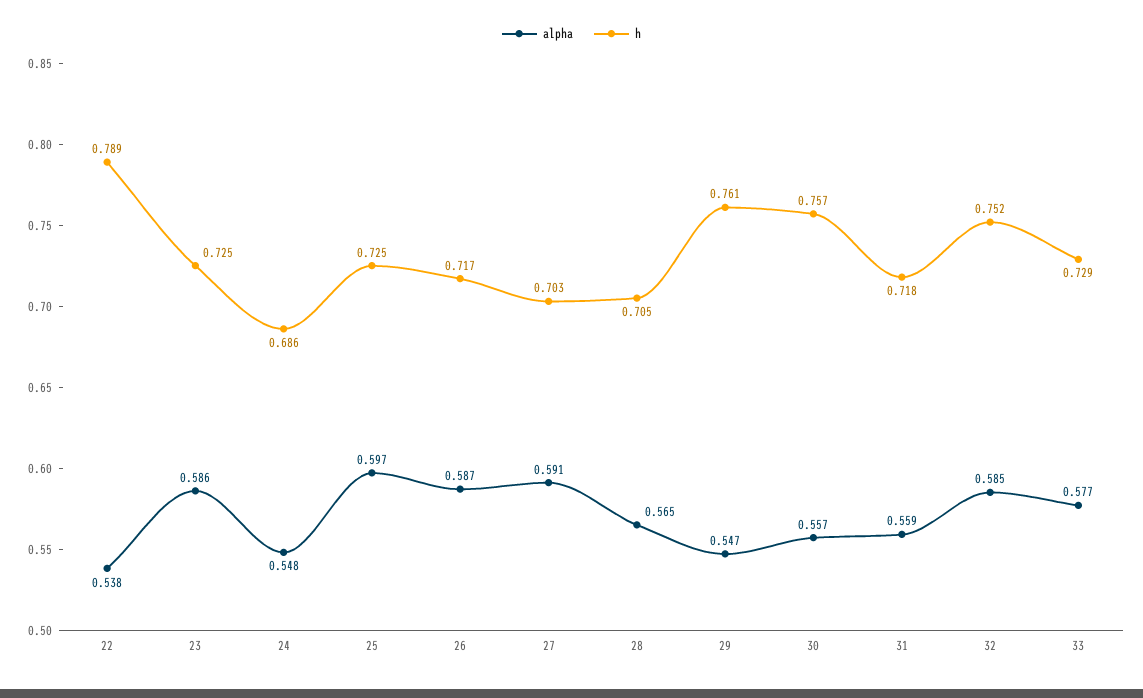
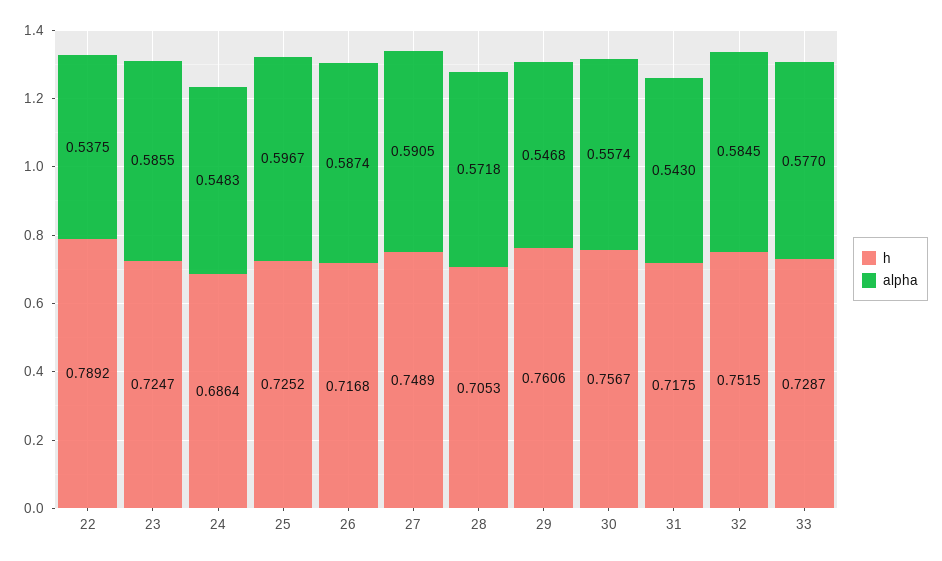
h, 27: 0.703 -> 0.7489
alpha, 28: 0.565 -> 0.5718
alpha, 31: 0.559 -> 0.543

